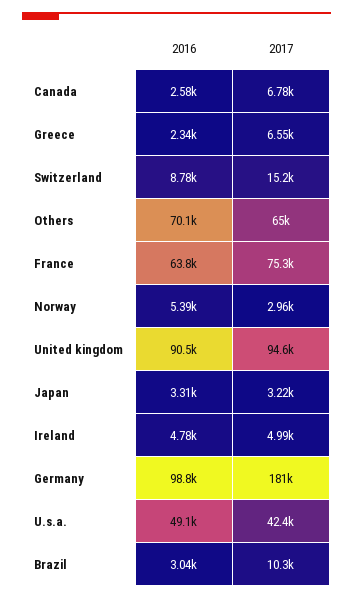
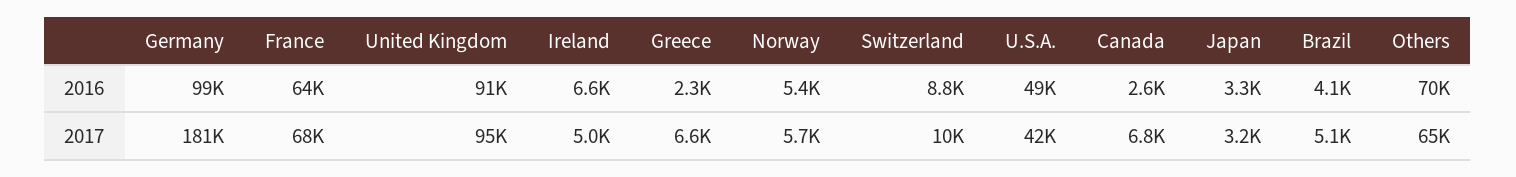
2017, Switzerland: 15200 -> 10000
2017, France: 75300 -> 68000
2017, Norway: 2960 -> 5700
2016, Ireland: 4780 -> 6600
2016, Brazil: 3040 -> 4100
2017, Brazil: 10300 -> 5100

